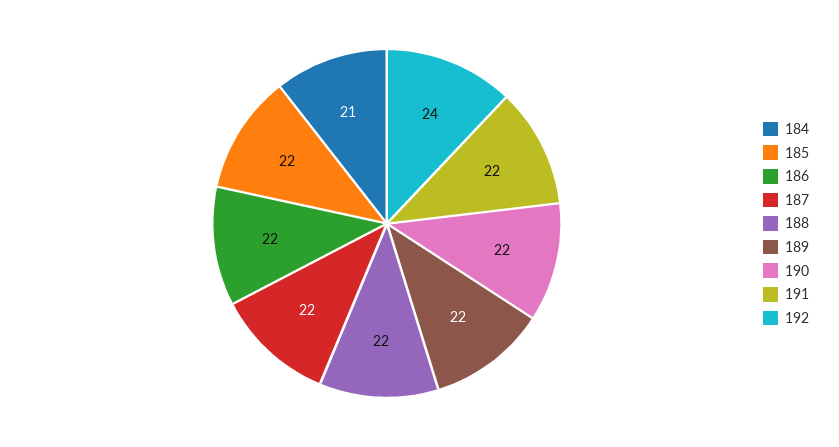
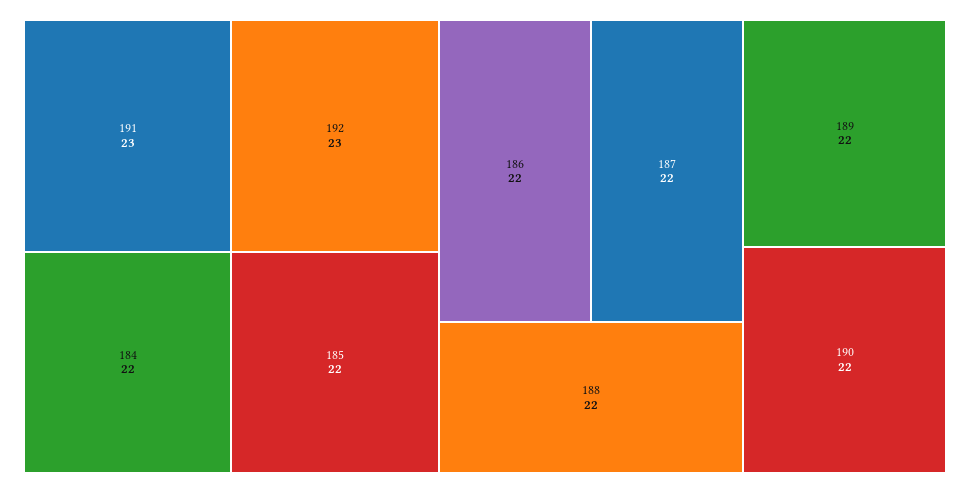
184: 21 -> 22
191: 22 -> 23
192: 24 -> 23

